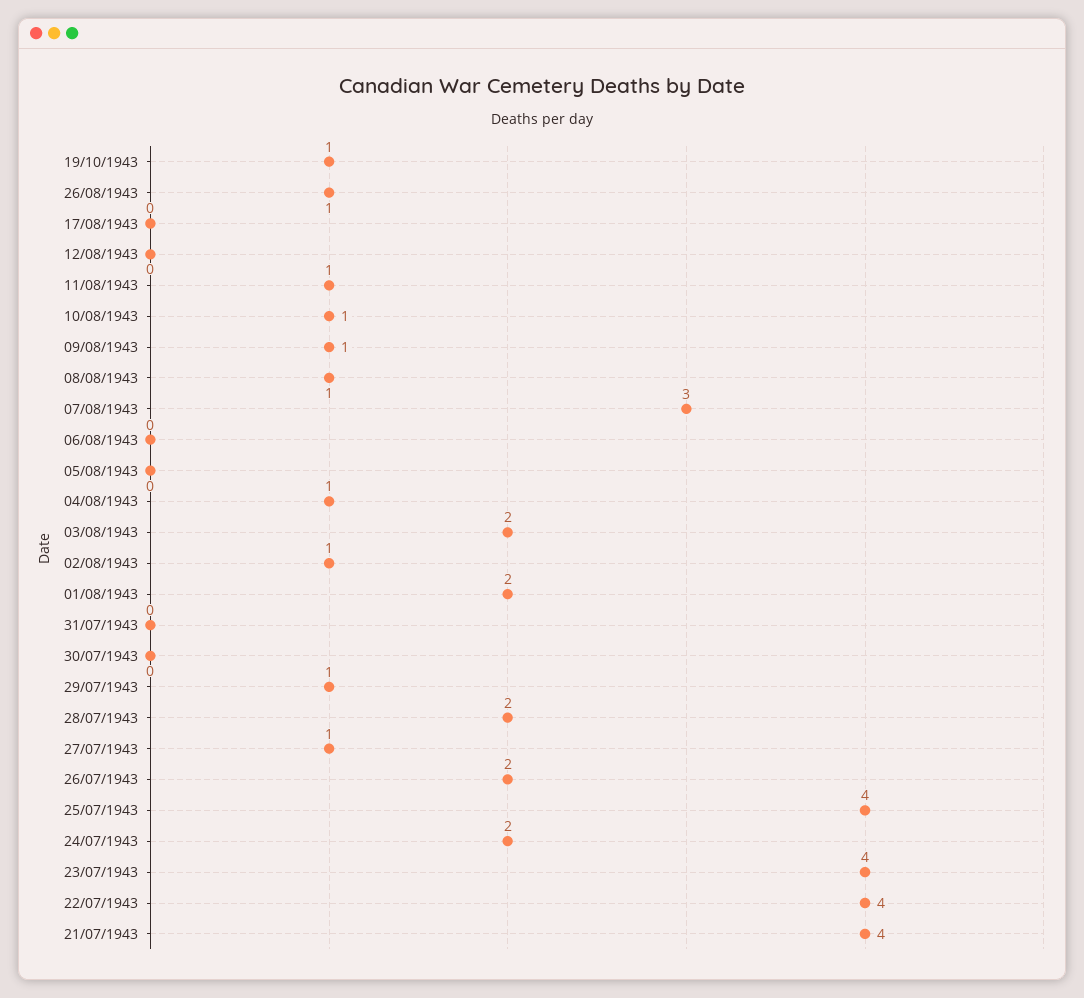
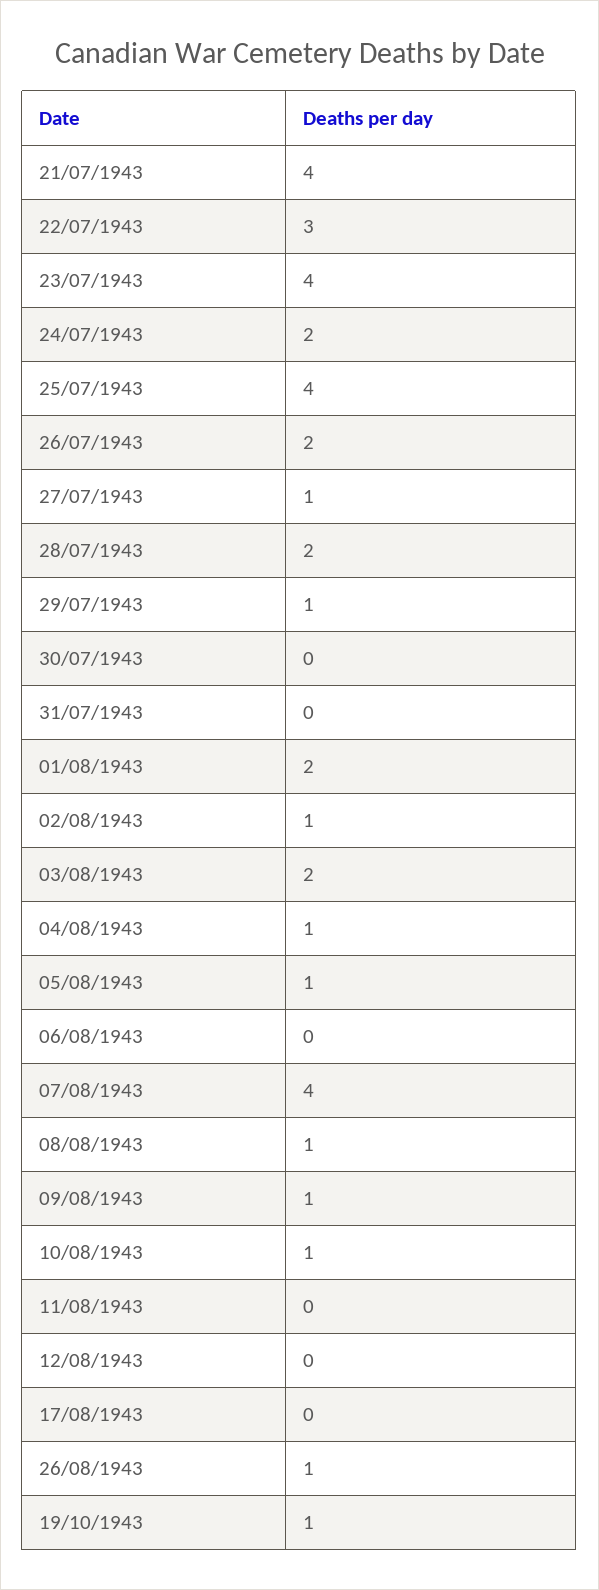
11/08/1943: 1 -> 0
07/08/1943: 3 -> 4
05/08/1943: 0 -> 1
22/07/1943: 4 -> 3

